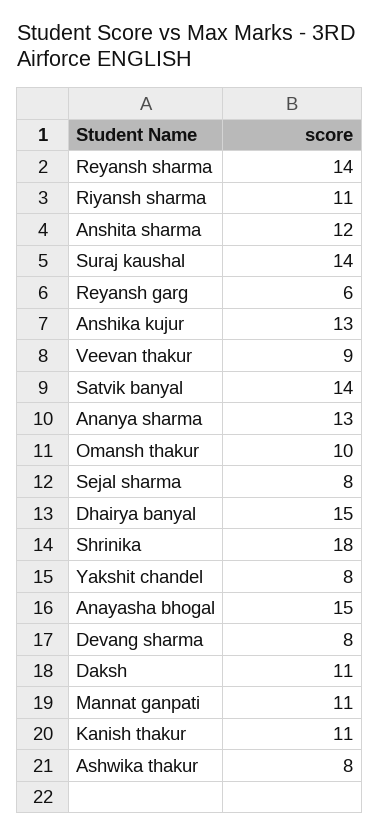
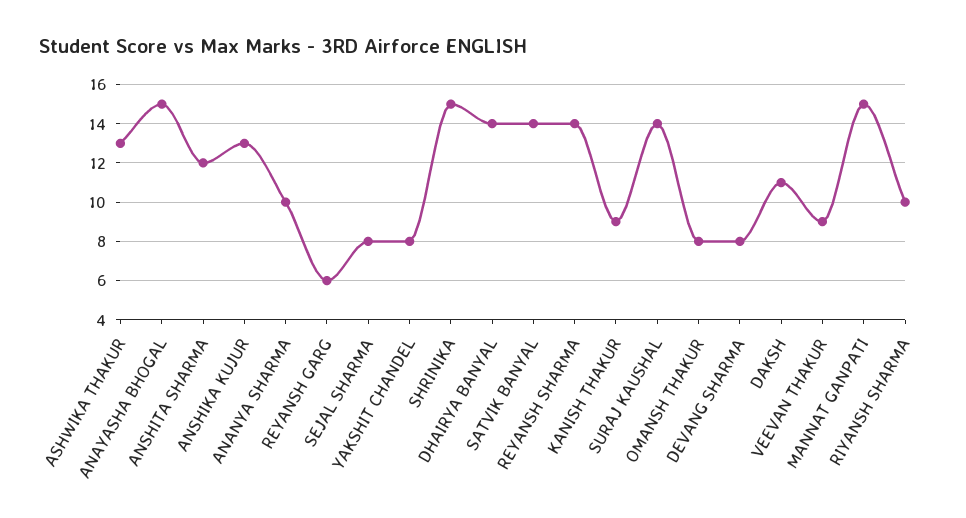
Riyansh sharma: 11 -> 10
Ananya sharma: 13 -> 10
Omansh thakur: 10 -> 8
Dhairya banyal: 15 -> 14
Shrinika: 18 -> 15
Mannat ganpati: 11 -> 15
Kanish thakur: 11 -> 9
Ashwika thakur: 8 -> 13

